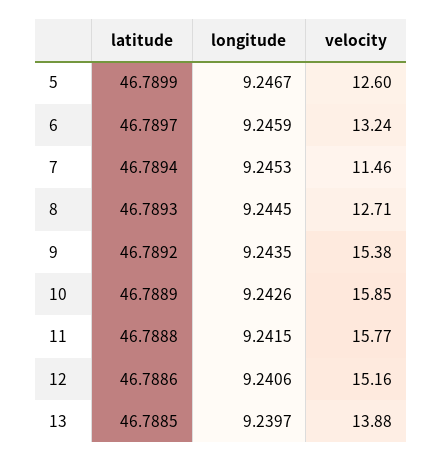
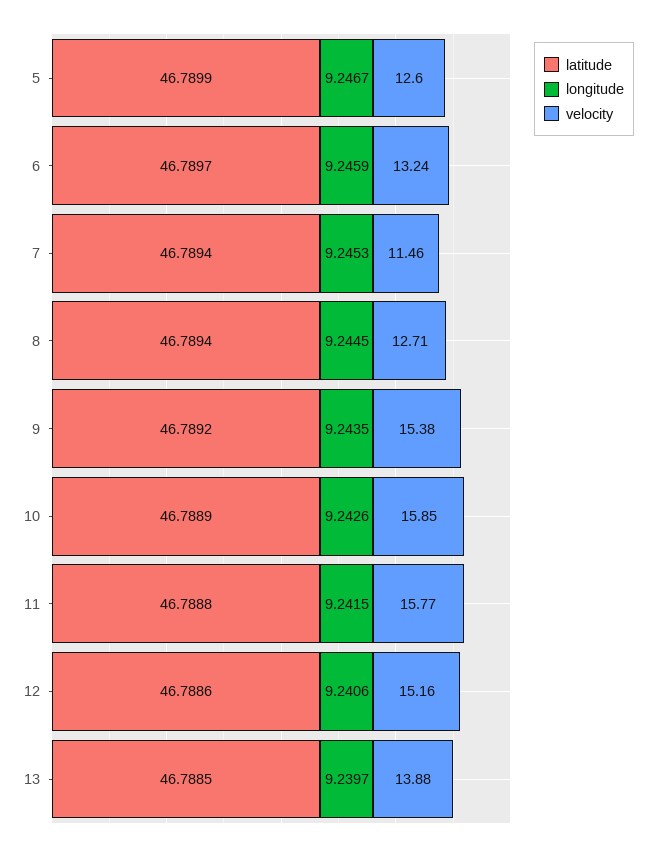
latitude, 8: 46.7893 -> 46.7894

